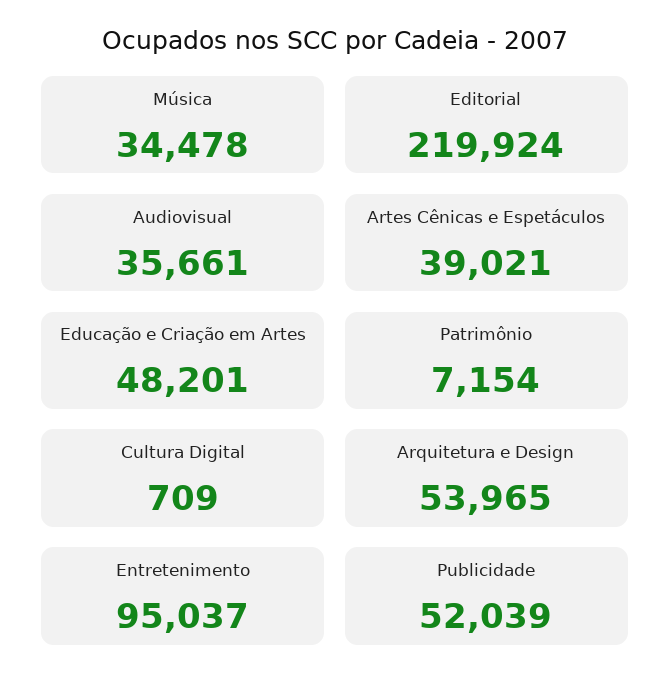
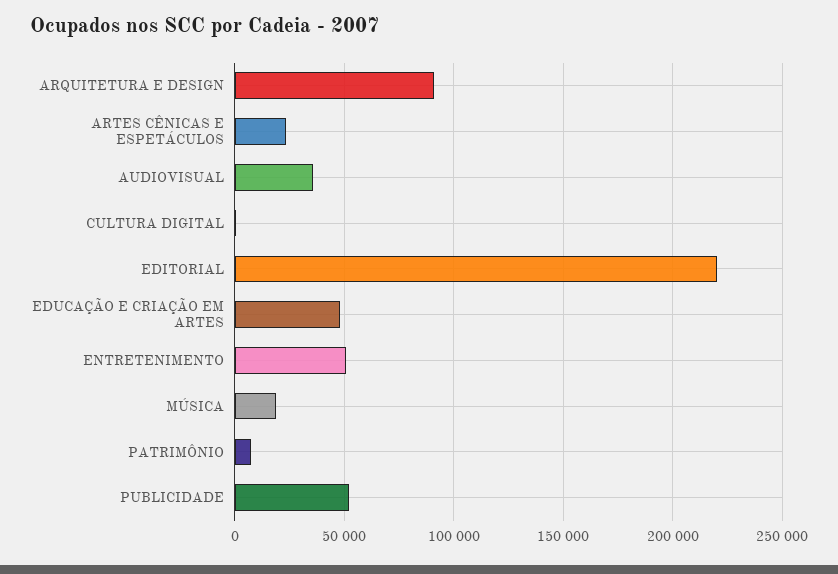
Música: 34478 -> 20000
Artes Cênicas e Espetáculos: 39021 -> 25000
Arquitetura e Design: 53965 -> 90000
Entretenimento: 95037 -> 50000

